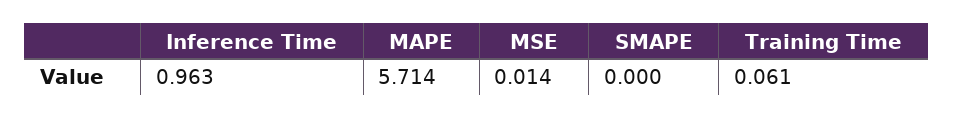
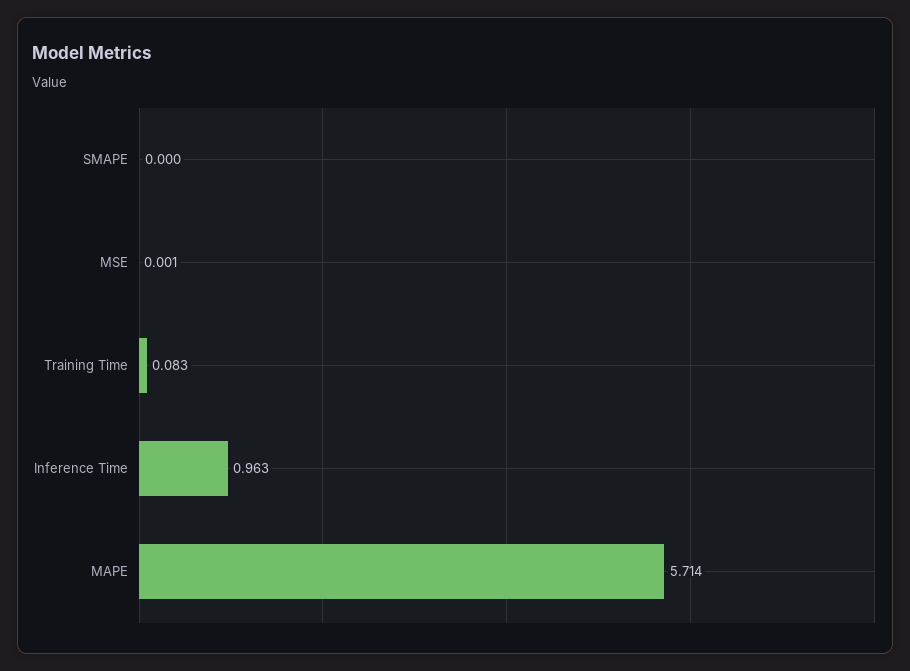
MSE: 0.014 -> 0.001
Training Time: 0.061 -> 0.083

